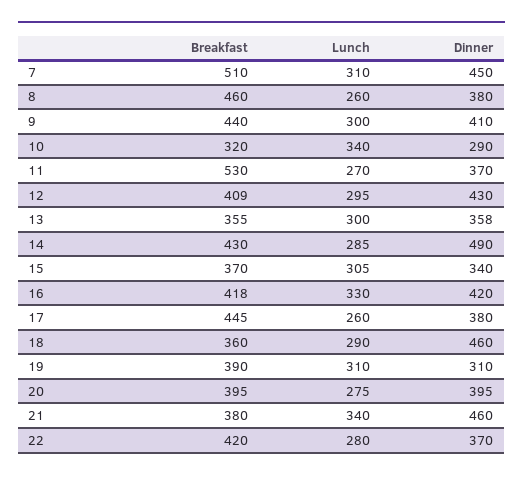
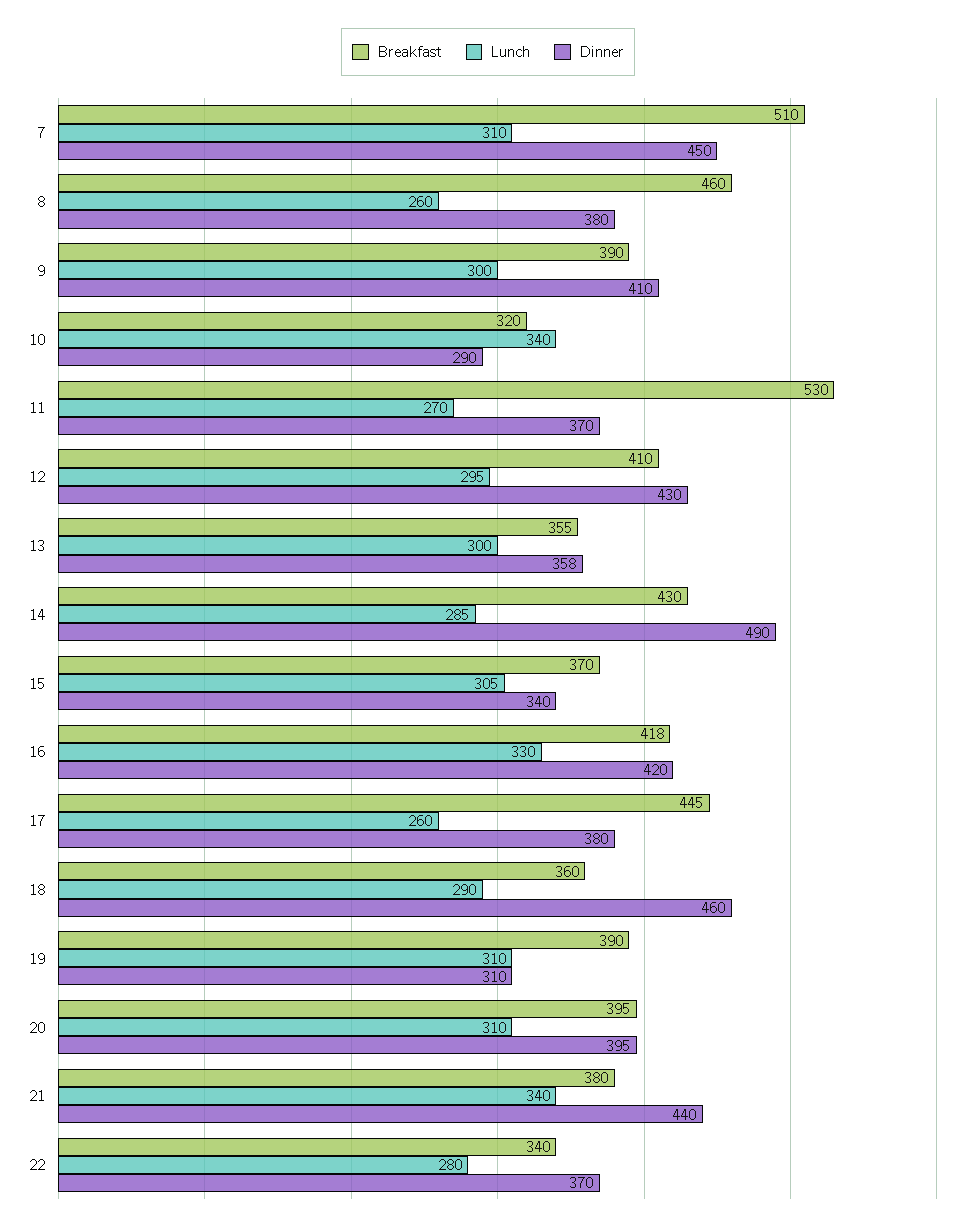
Breakfast, 9: 440 -> 390
Breakfast, 12: 409 -> 410
Lunch, 20: 275 -> 310
Dinner, 21: 460 -> 440
Breakfast, 22: 420 -> 340

